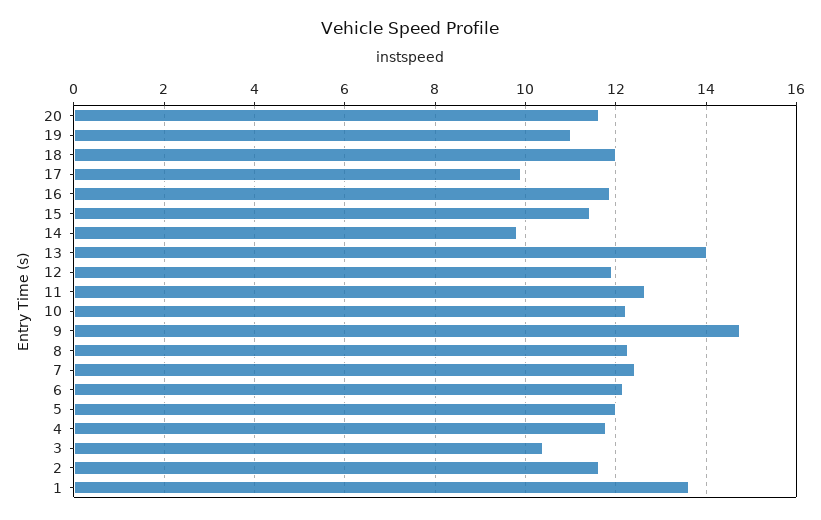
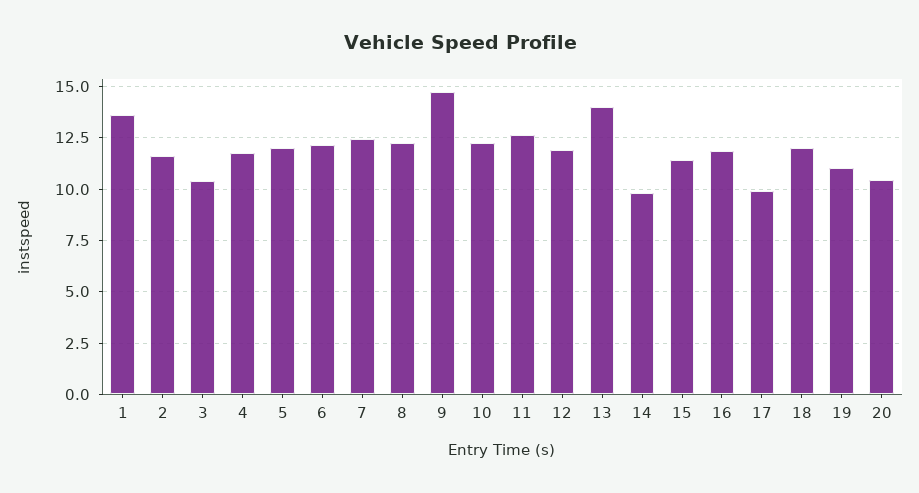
20: 11.6 -> 10.5

